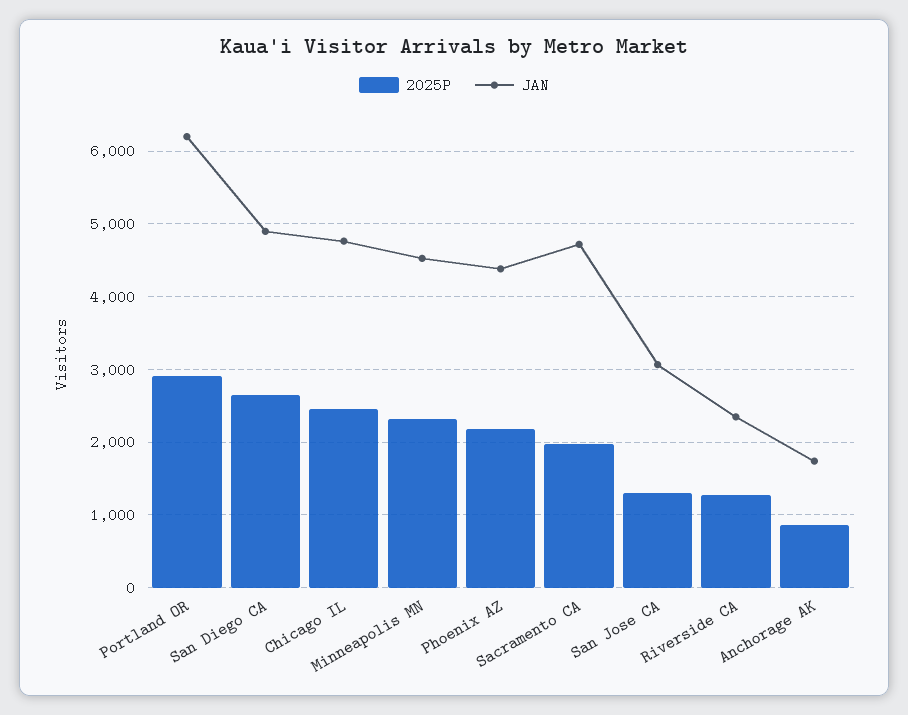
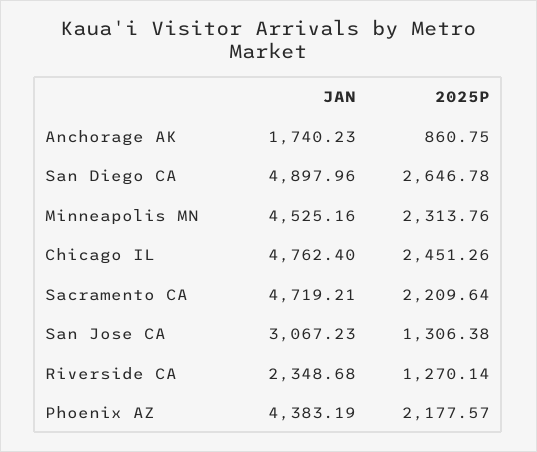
2025P, Portland OR: 2900 -> none
JAN, Portland OR: 6200 -> none
2025P, Sacramento CA: 2000 -> 2209.64

